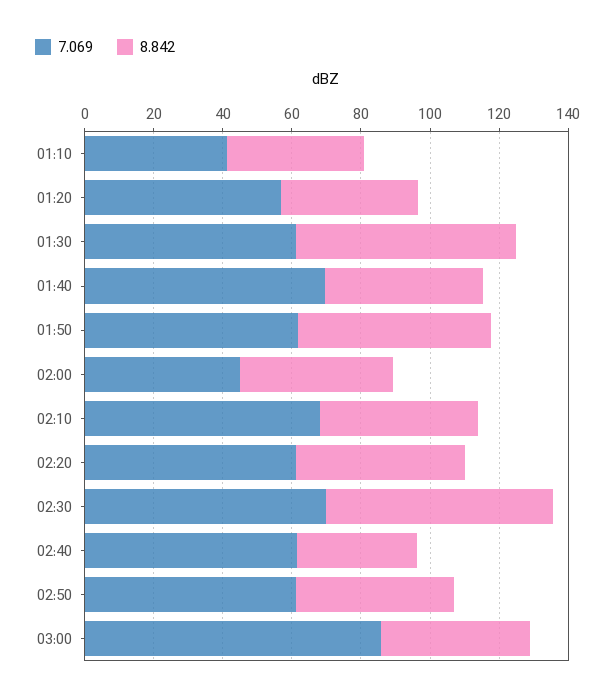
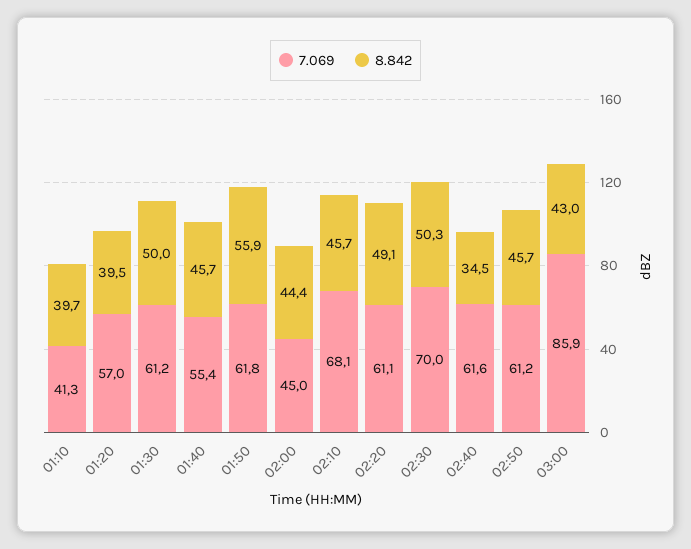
8.842, 01:30: 65 -> 50
7.069, 01:40: 70 -> 55.4
8.842, 02:30: 65 -> 50.3

